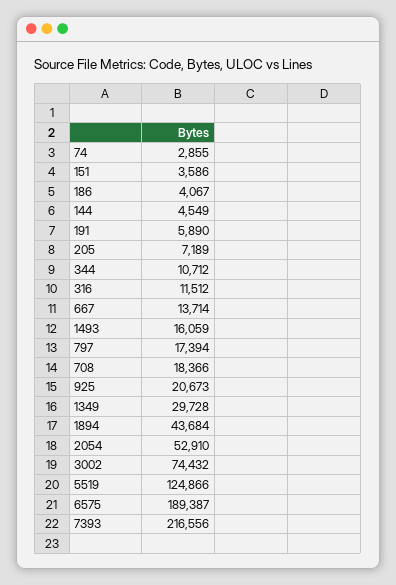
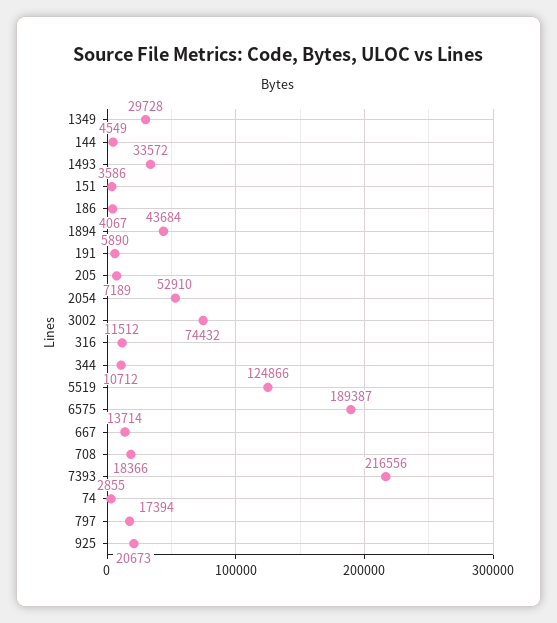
1493: 16059 -> 33572

